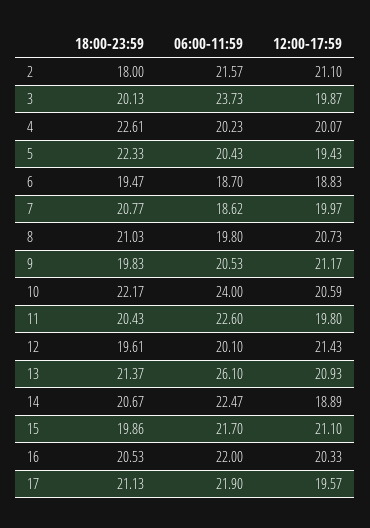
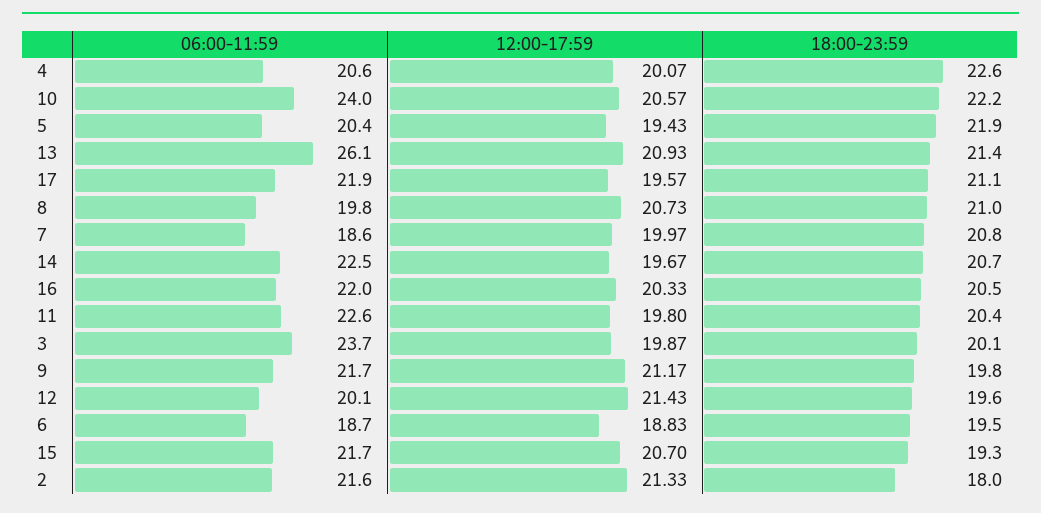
12:00-17:59, 2: 21.1 -> 21.33
06:00-11:59, 4: 20.23 -> 20.6
18:00-23:59, 5: 22.33 -> 21.9
06:00-11:59, 9: 20.53 -> 21.7
12:00-17:59, 10: 20.59 -> 20.57
12:00-17:59, 14: 18.89 -> 19.67
18:00-23:59, 15: 19.86 -> 19.3
12:00-17:59, 15: 21.1 -> 20.7

